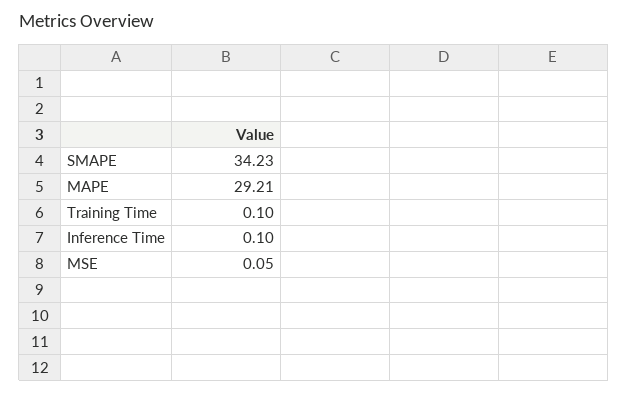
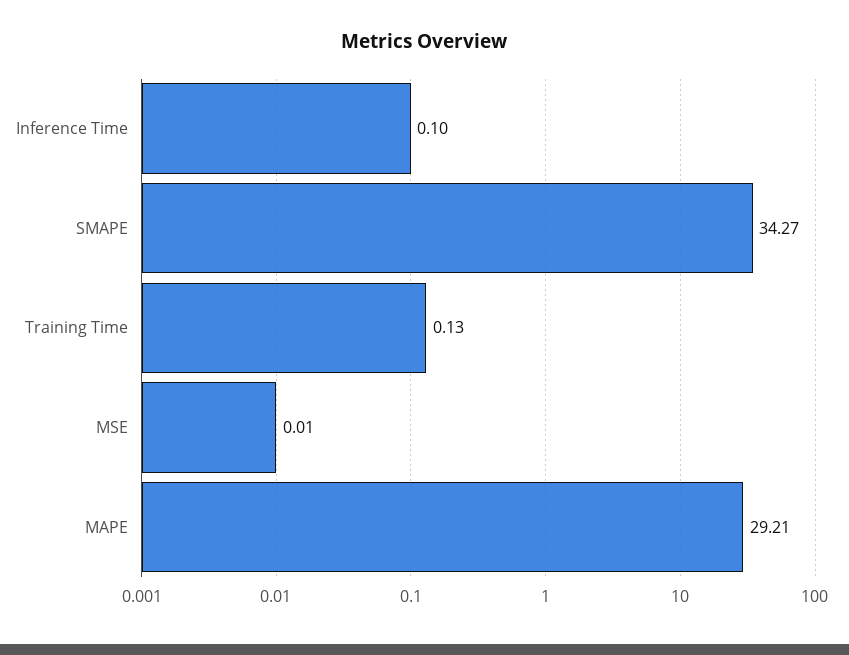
SMAPE: 34.23 -> 34.27
Training Time: 0.1 -> 0.13
MSE: 0.05 -> 0.01

